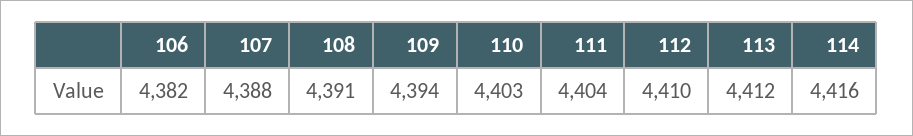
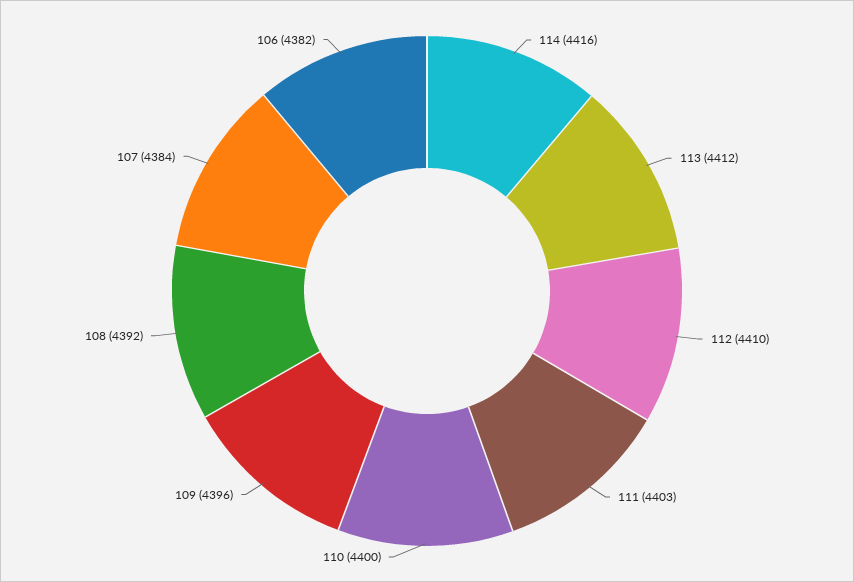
107: 4388 -> 4384
108: 4391 -> 4392
109: 4394 -> 4396
110: 4403 -> 4400
111: 4404 -> 4403

